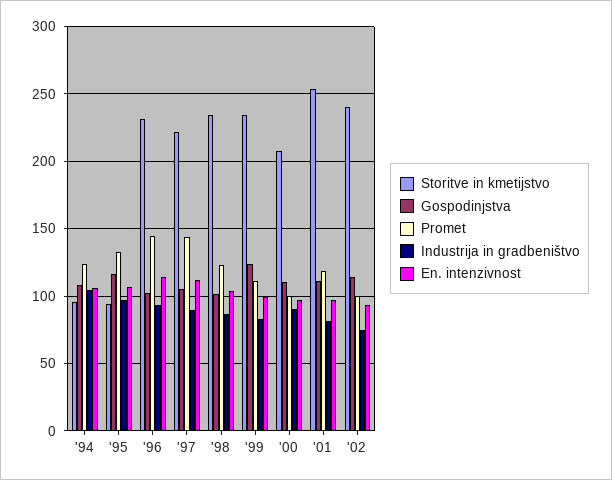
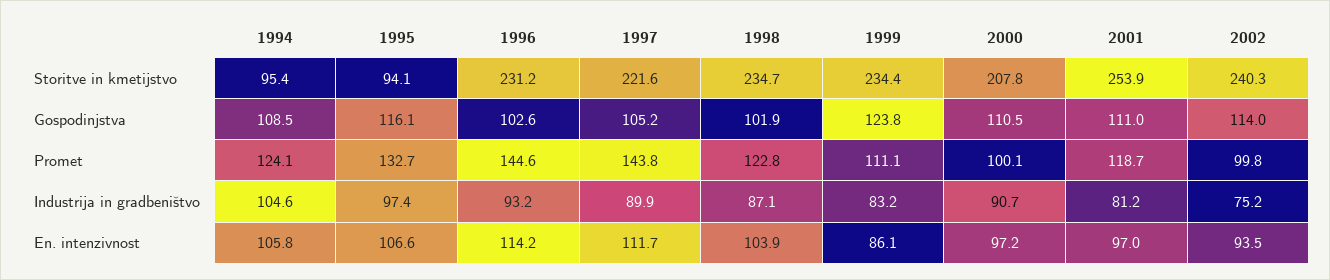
En. intenzivnost, '99: 100 -> 86.1

